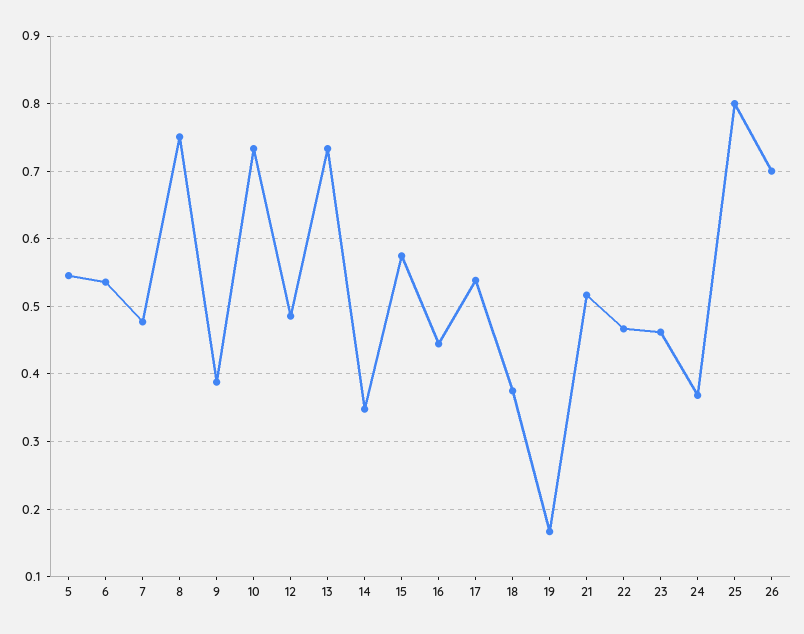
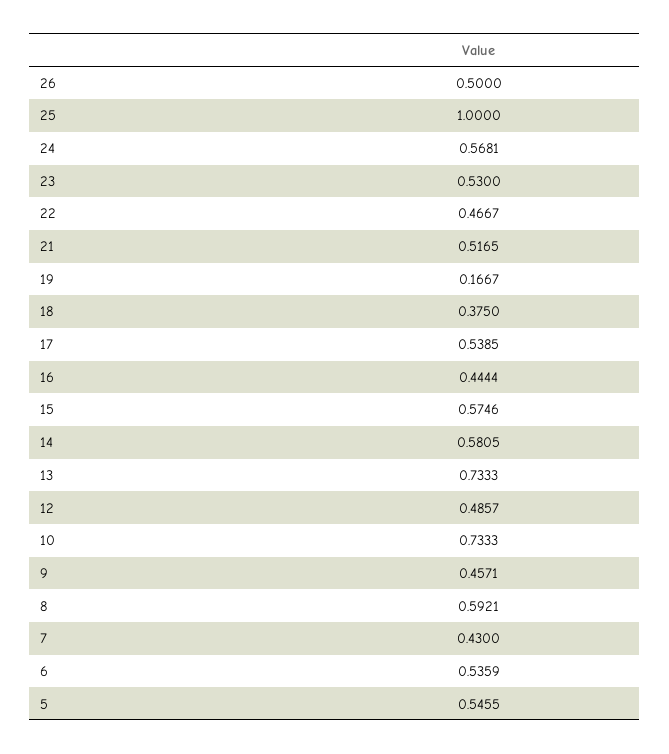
7: 0.48 -> 0.43
8: 0.75 -> 0.5921
9: 0.39 -> 0.4571
14: 0.35 -> 0.5805
23: 0.46 -> 0.53
24: 0.37 -> 0.5681
25: 0.8 -> 1
26: 0.7 -> 0.5

